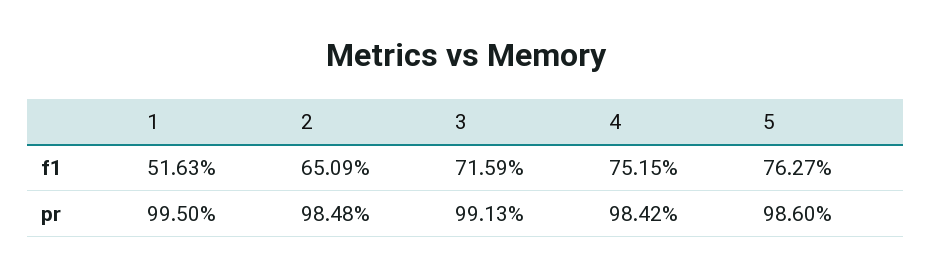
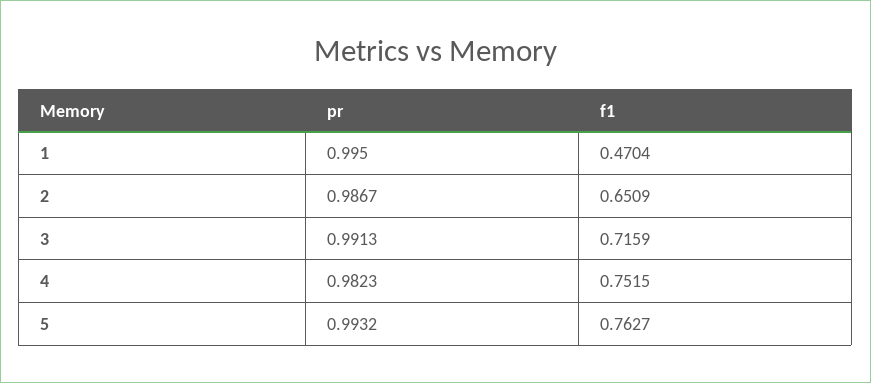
1, f1: 0.5163 -> 0.4704
2, pr: 0.9848 -> 0.9867
4, pr: 0.9842 -> 0.9823
5, pr: 0.986 -> 0.9932

